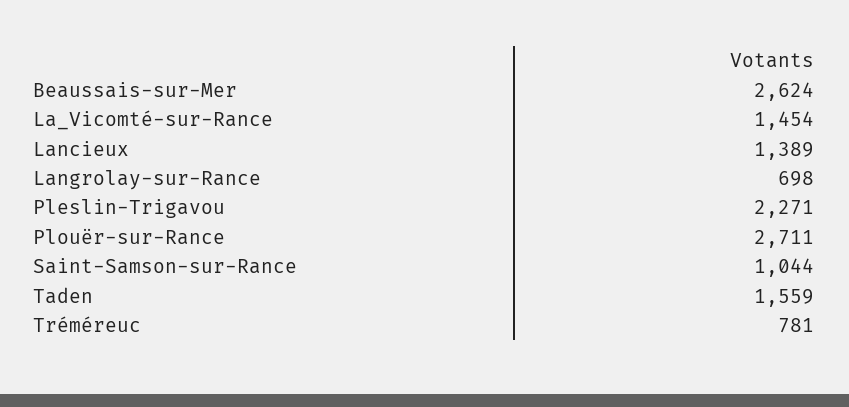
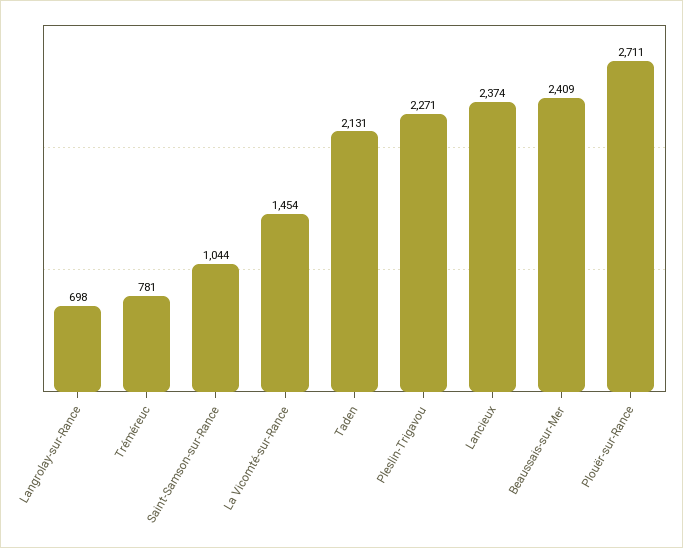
Beaussais-sur-Mer: 2624 -> 2409
Lancieux: 1389 -> 2374
Taden: 1559 -> 2131

